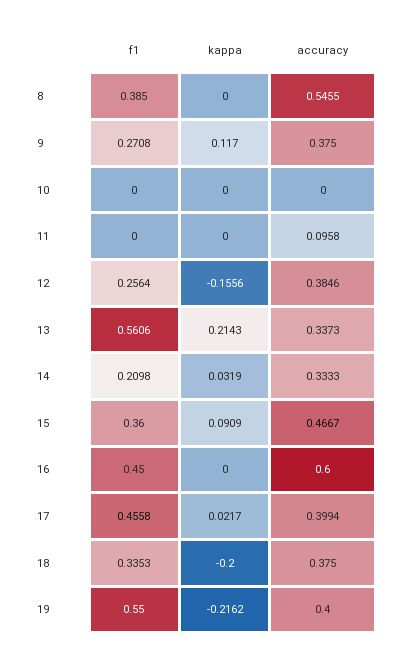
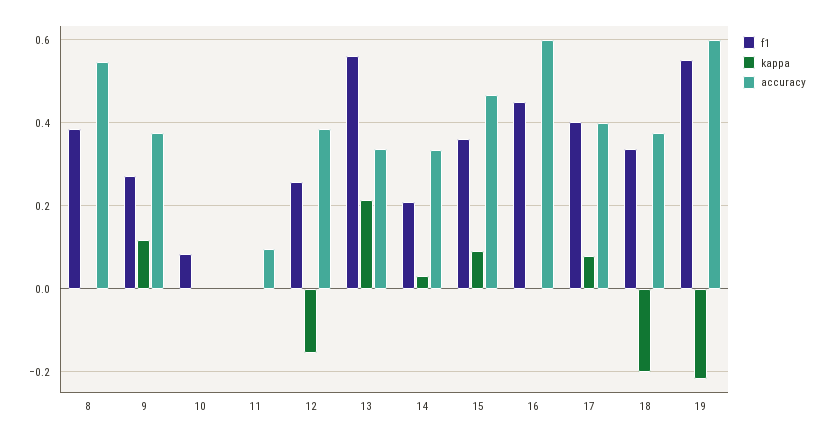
f1, 10: 0 -> 0.08
f1, 17: 0.4558 -> 0.4
kappa, 17: 0.0217 -> 0.08
accuracy, 19: 0.4 -> 0.6

